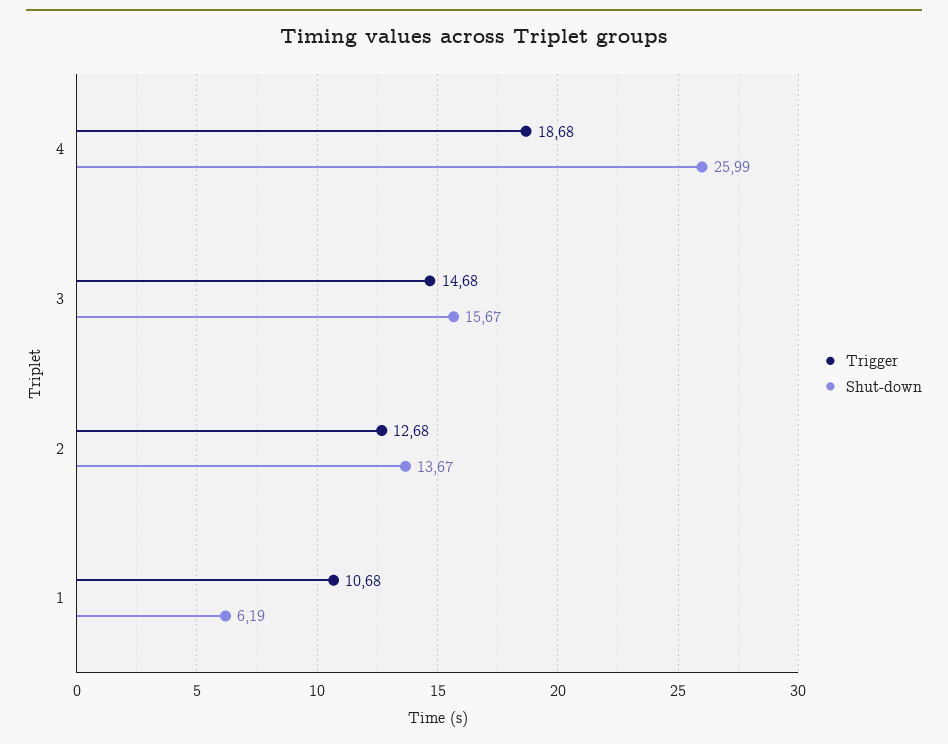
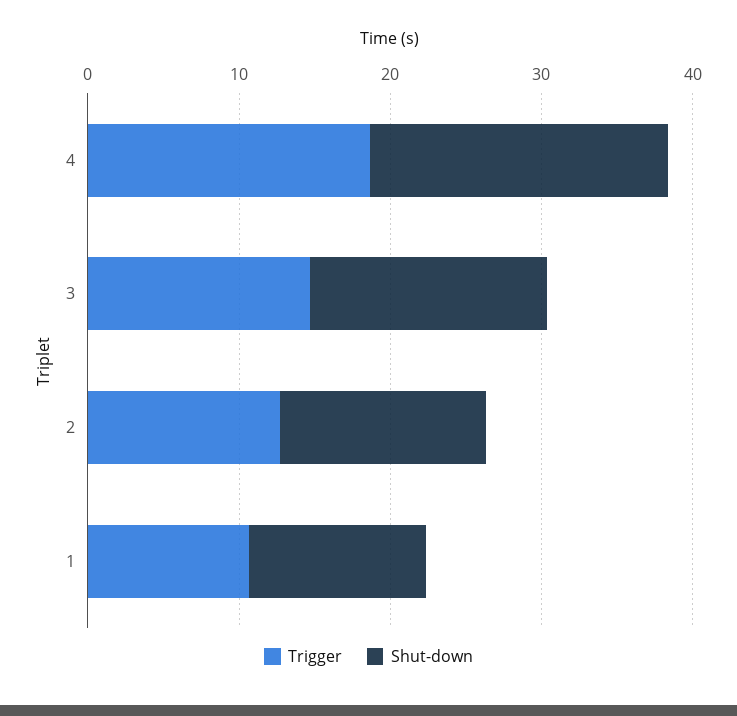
Shut-down, 4: 25.99 -> 20
Shut-down, 1: 6.19 -> 12

